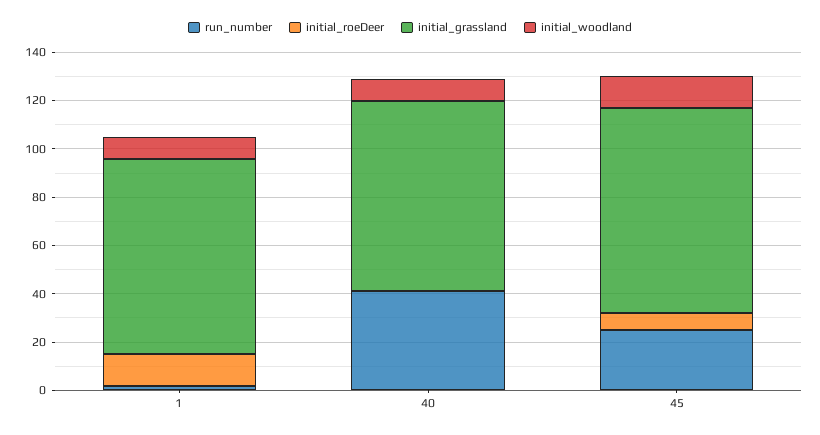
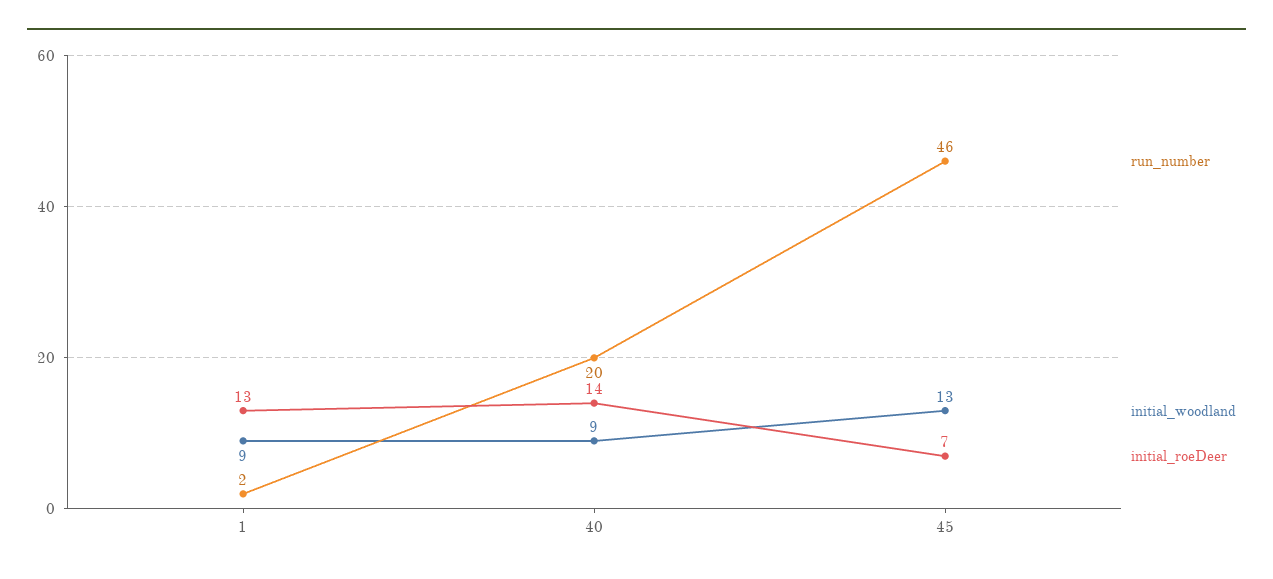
initial_grassland, 1: 80 -> none
run_number, 40: 40 -> 20
initial_roeDeer, 40: 0 -> 14
initial_grassland, 40: 80 -> none
run_number, 45: 25 -> 46
initial_grassland, 45: 85 -> none

